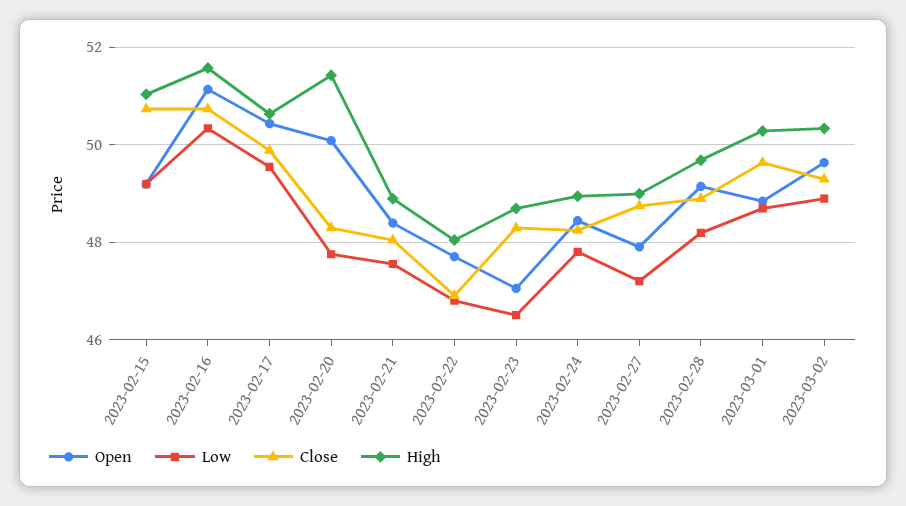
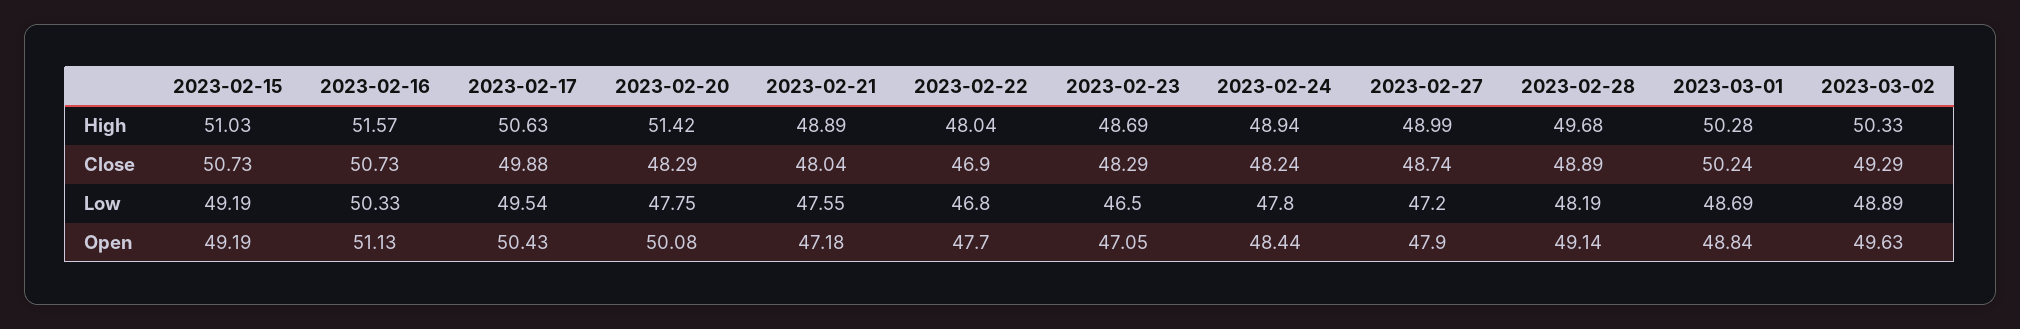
Open, 2023-02-21: 48.4 -> 47.18
Close, 2023-03-01: 49.6 -> 50.24

